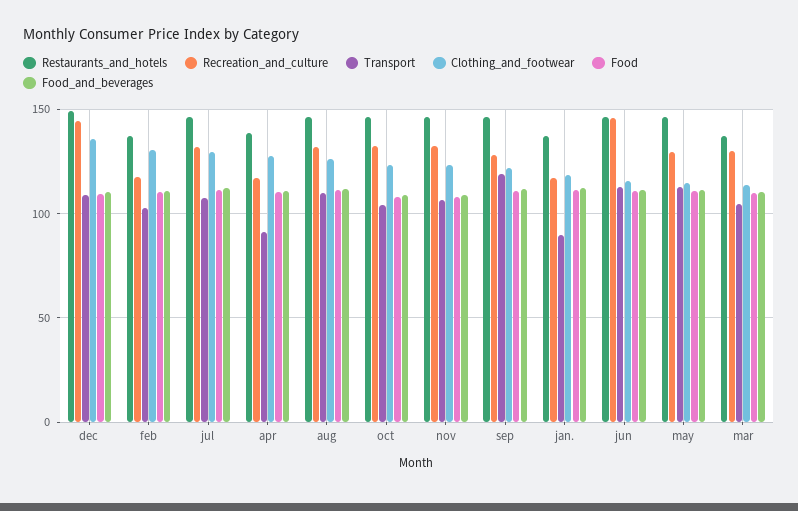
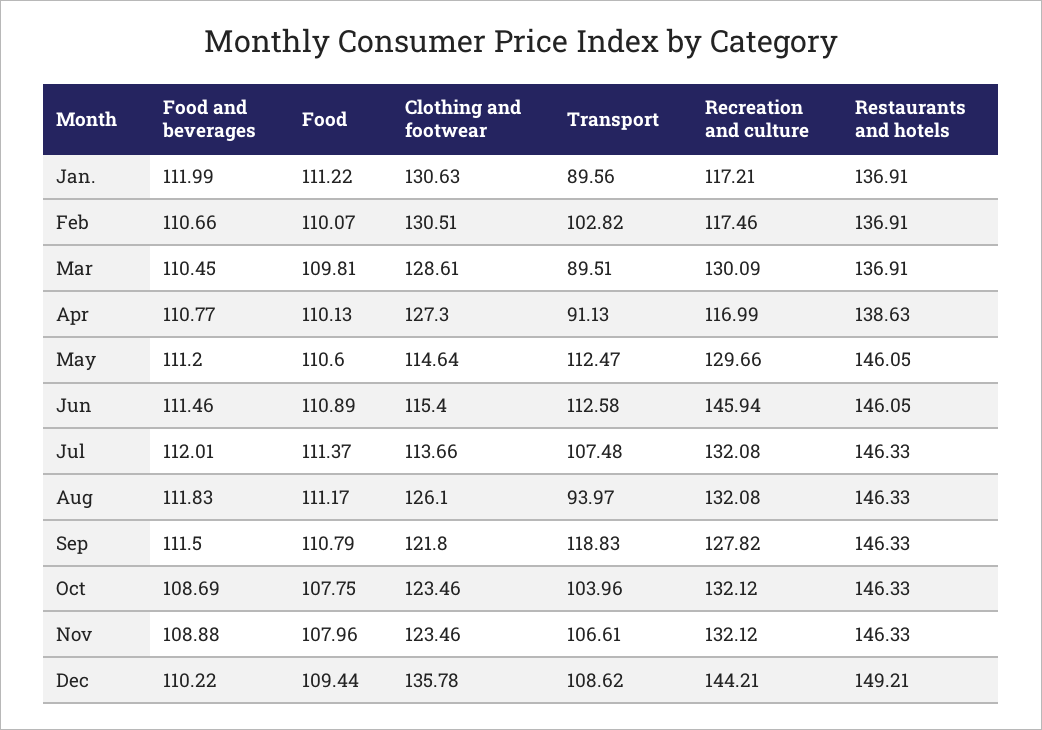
Clothing_and_footwear, jul: 130 -> 113.66
Transport, aug: 110 -> 93.97
Clothing_and_footwear, jan.: 120 -> 130.63
Transport, mar: 105 -> 89.51
Clothing_and_footwear, mar: 115 -> 128.61

